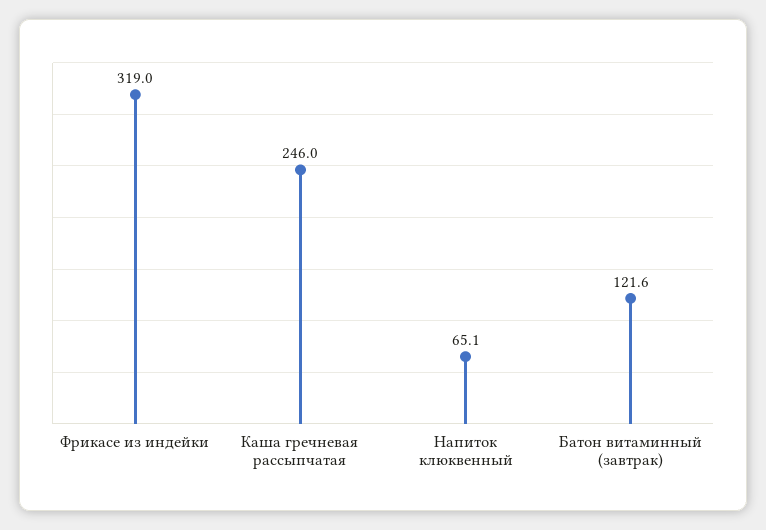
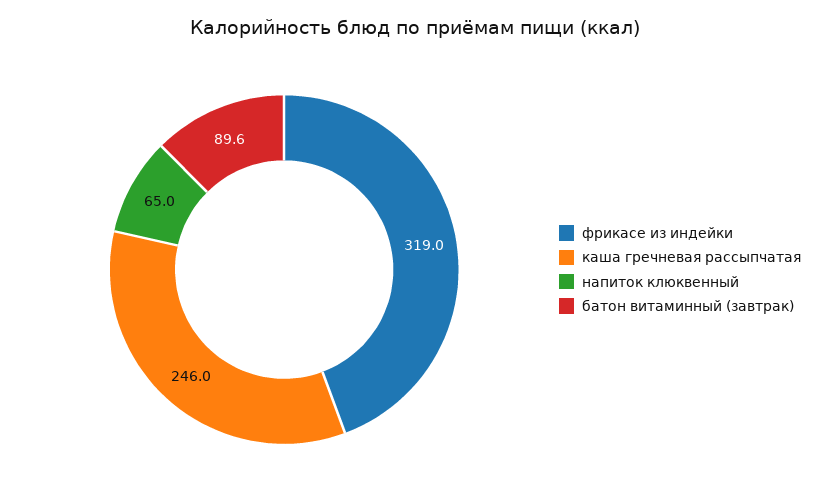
Напиток клюквенный: 65.1 -> 65
Батон витаминный (завтрак): 121.6 -> 89.6

